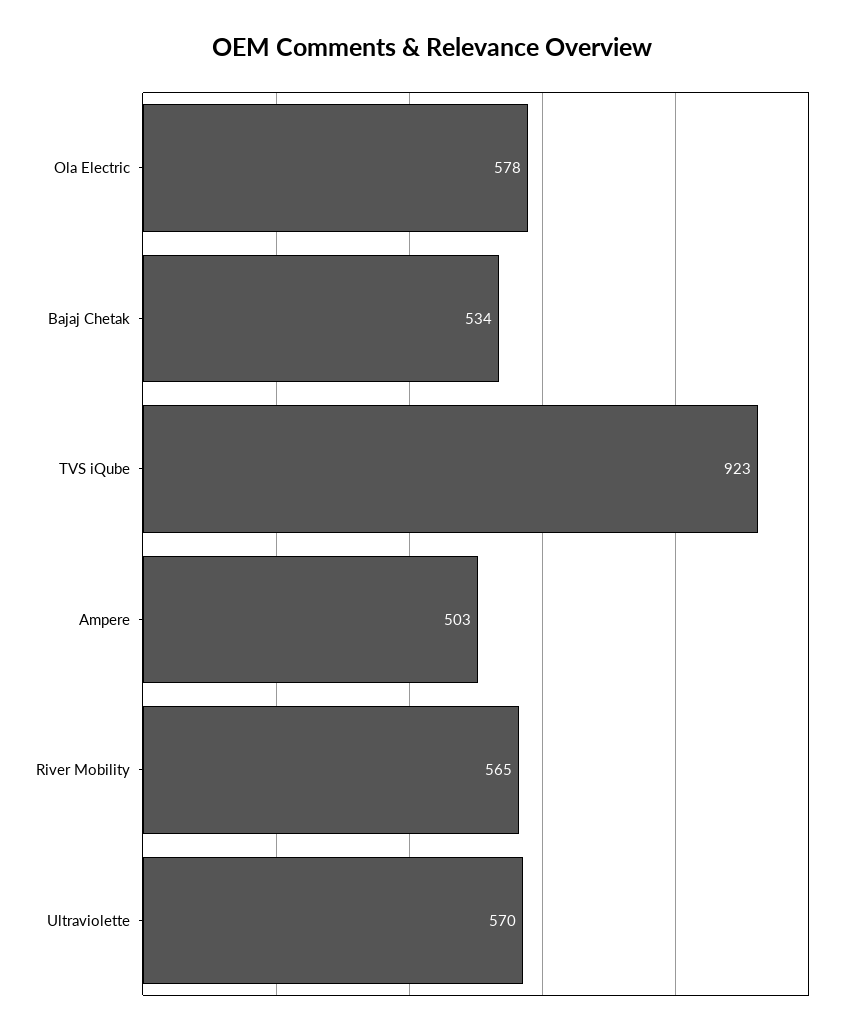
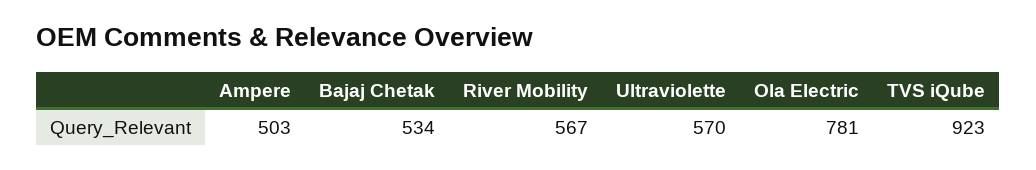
Ola Electric: 578 -> 781
River Mobility: 565 -> 567

